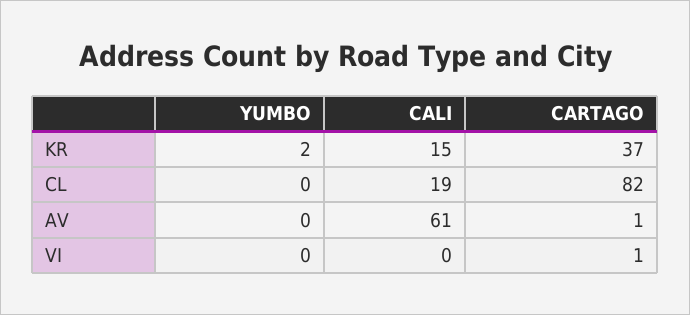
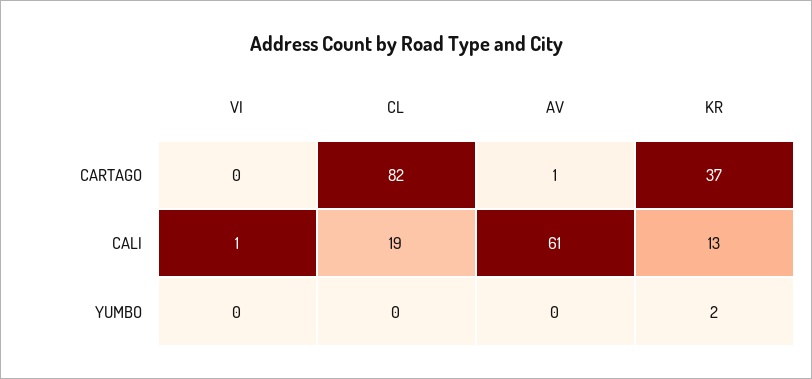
CALI, KR: 15 -> 13
CALI, VI: 0 -> 1
CARTAGO, VI: 1 -> 0

